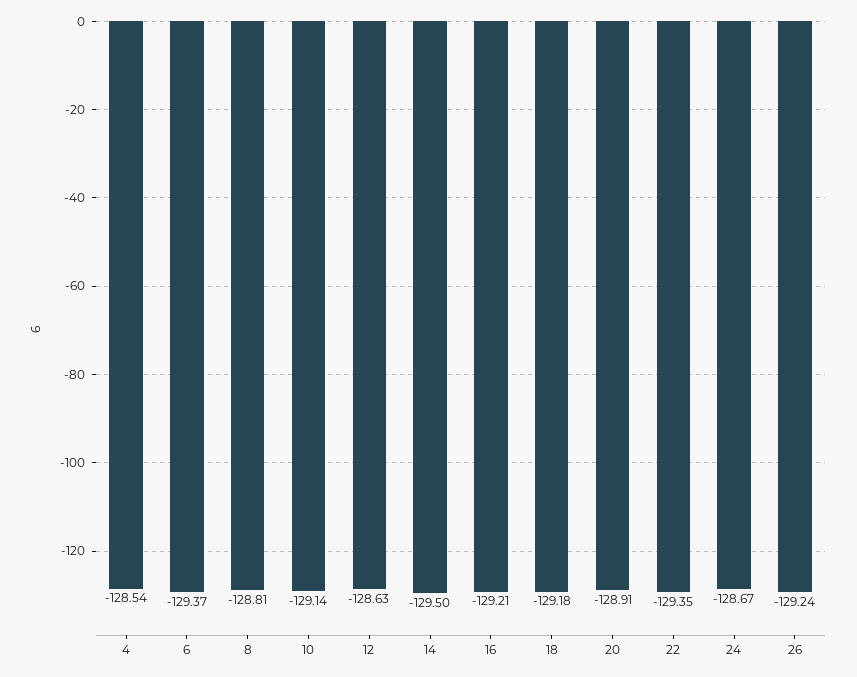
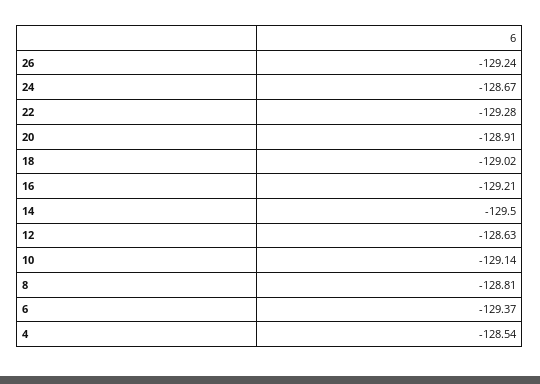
18: -129.18 -> -129.02
22: -129.35 -> -129.28

